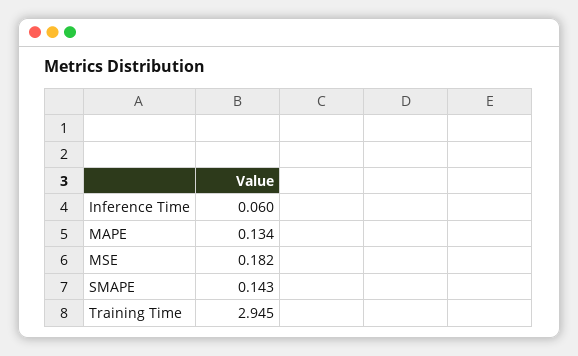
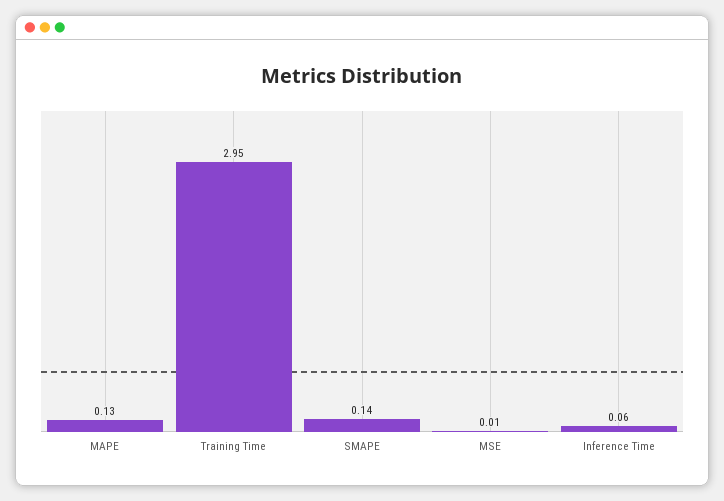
MSE: 0.182 -> 0.01

